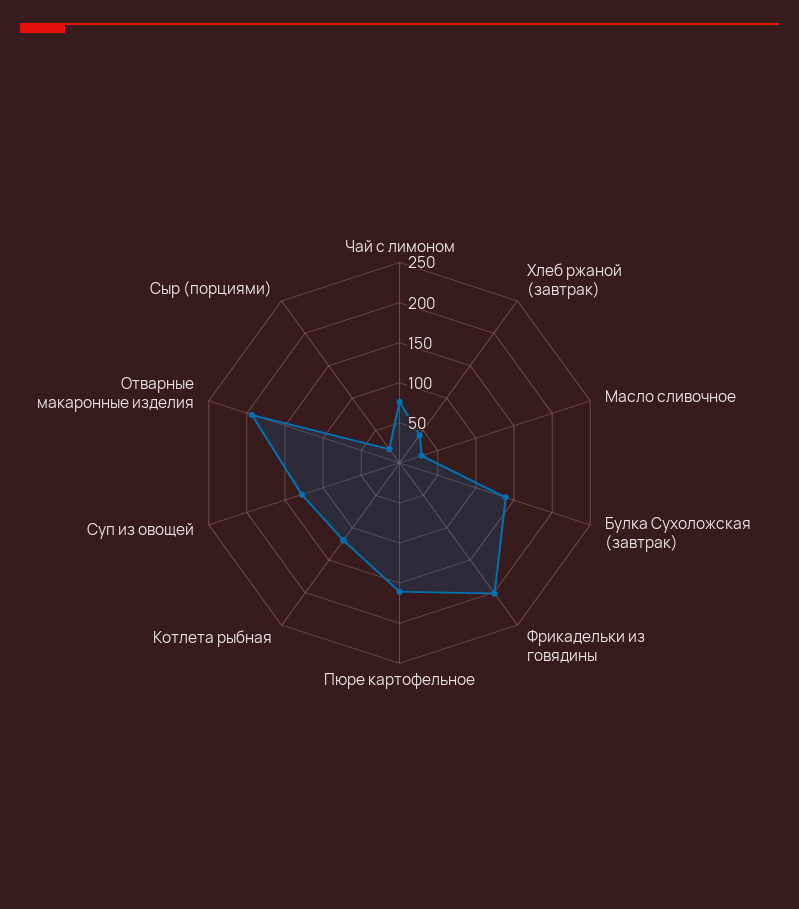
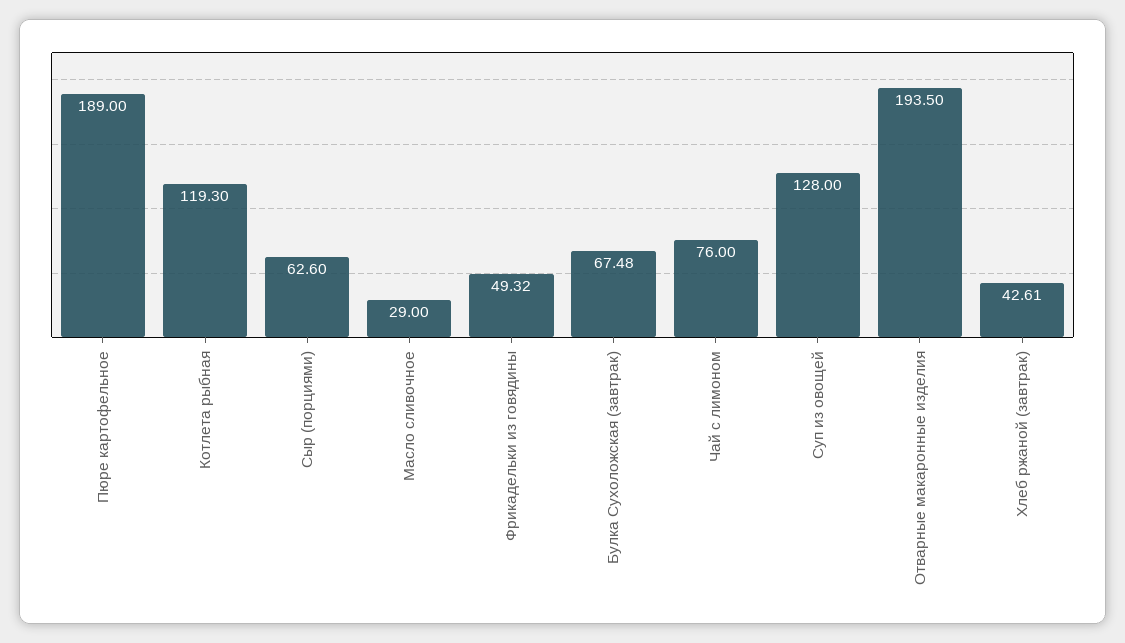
Булка Сухоложская (завтрак): 140 -> 67.48
Фрикадельки из говядины: 200 -> 49.32
Пюре картофельное: 160 -> 189
Сыр (порциями): 20 -> 62.6

